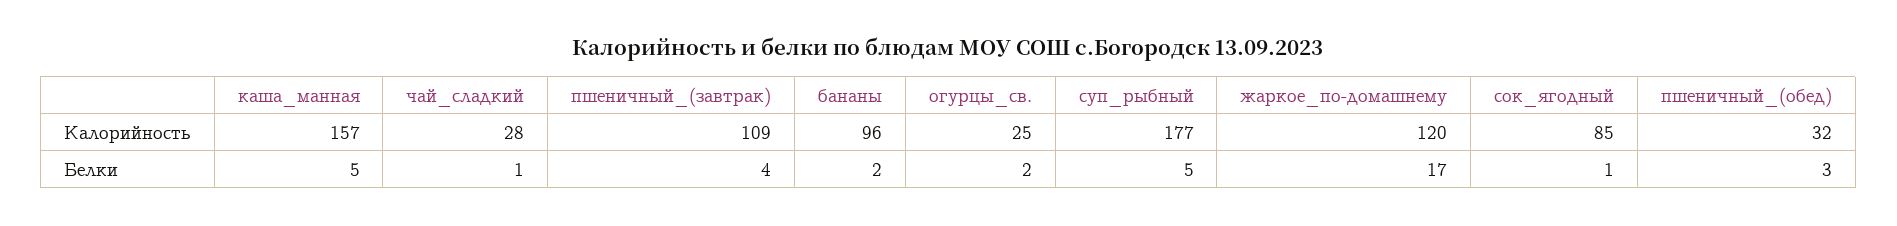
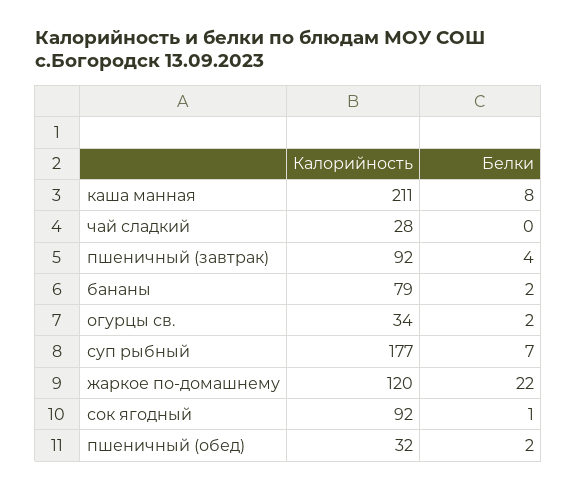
каша_манная, Калорийность: 157 -> 211
пшеничный_(завтрак), Калорийность: 109 -> 92
бананы, Калорийность: 96 -> 79
огурцы_св., Калорийность: 25 -> 34
сок_ягодный, Калорийность: 85 -> 92
каша_манная, Белки: 5 -> 8
чай_сладкий, Белки: 1 -> 0
суп_рыбный, Белки: 5 -> 7
жаркое_по-домашнему, Белки: 17 -> 22
пшеничный_(обед), Белки: 3 -> 2

